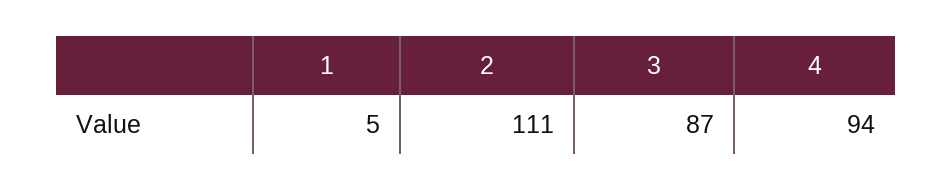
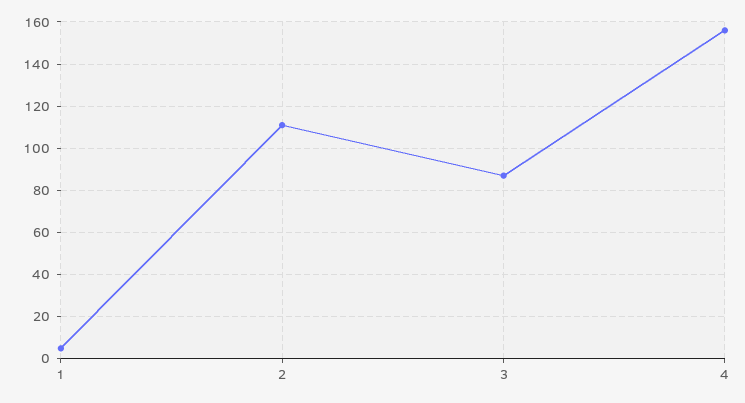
4: 94 -> 155

